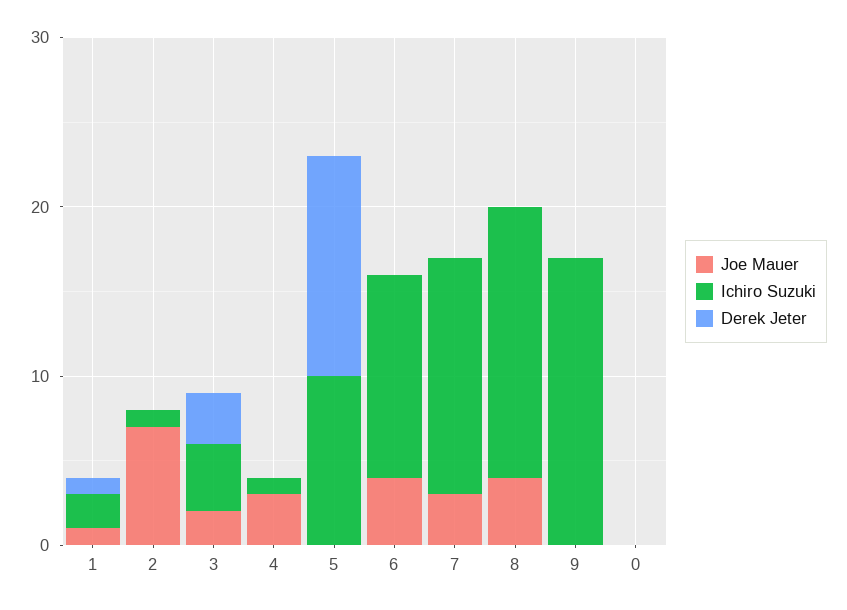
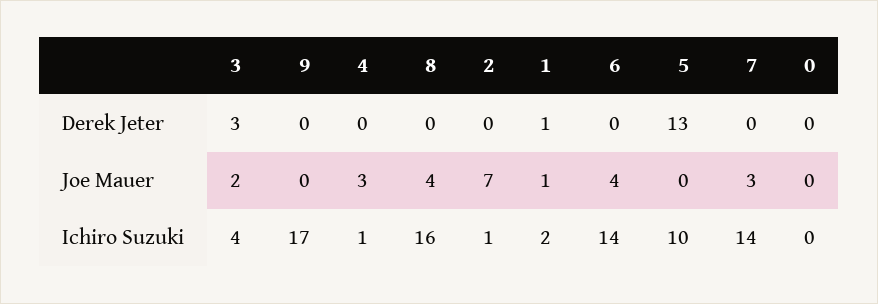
Ichiro Suzuki, 6: 12 -> 14

